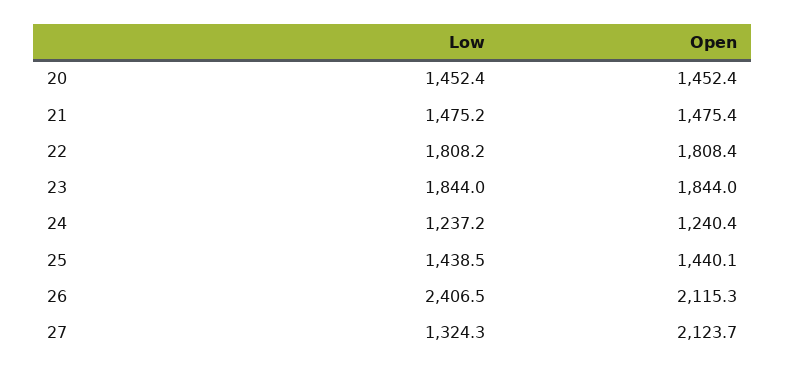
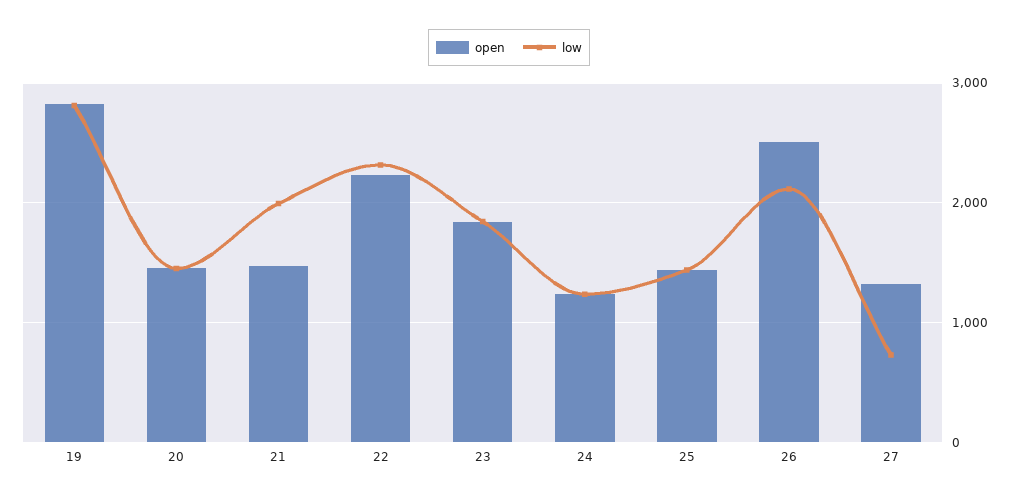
Low, 21: 1475.2 -> 2000
Low, 22: 1808.2 -> 2300
Open, 22: 1808.4 -> 2200
Low, 26: 2406.5 -> 2100
Open, 26: 2115.3 -> 2500
Low, 27: 1324.3 -> 700
Open, 27: 2123.7 -> 1300
Open, 19: none -> 2800
Low, 19: none -> 2800

